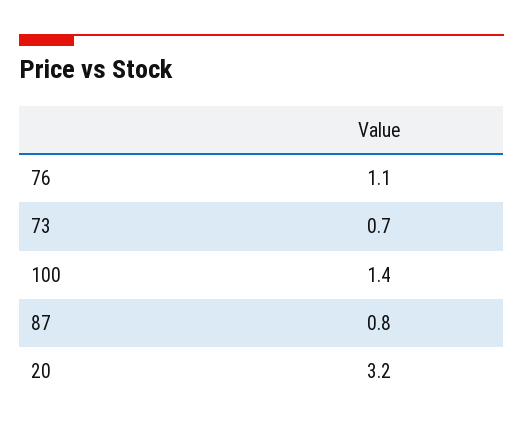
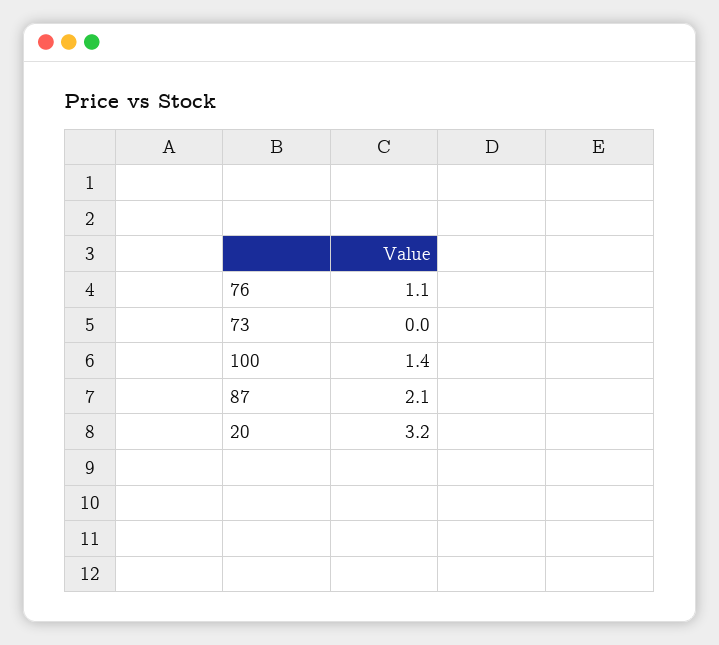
73: 0.7 -> 0
87: 0.8 -> 2.1

